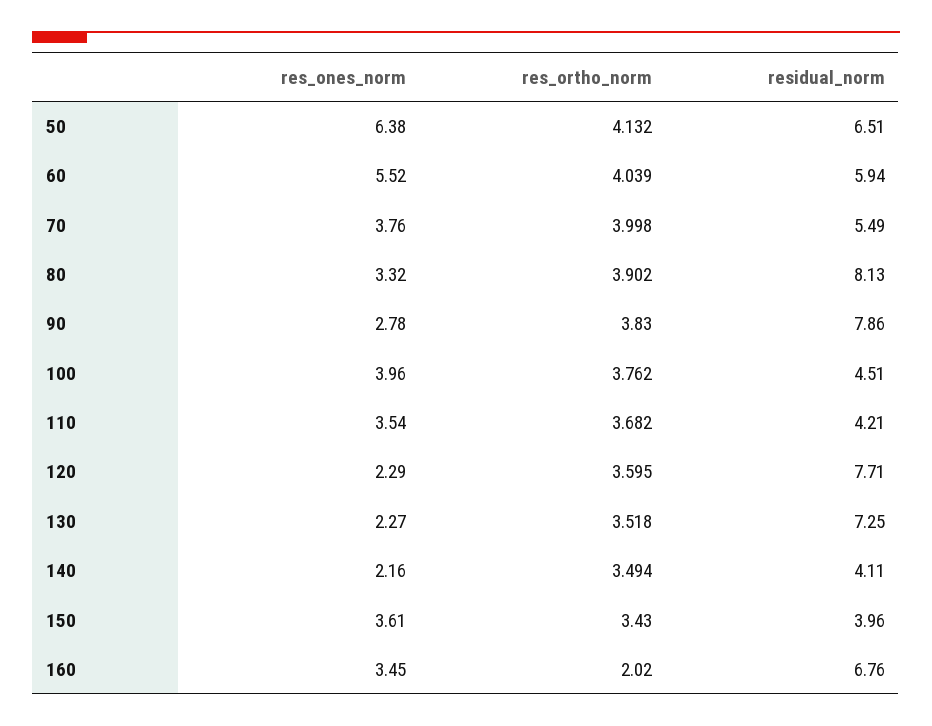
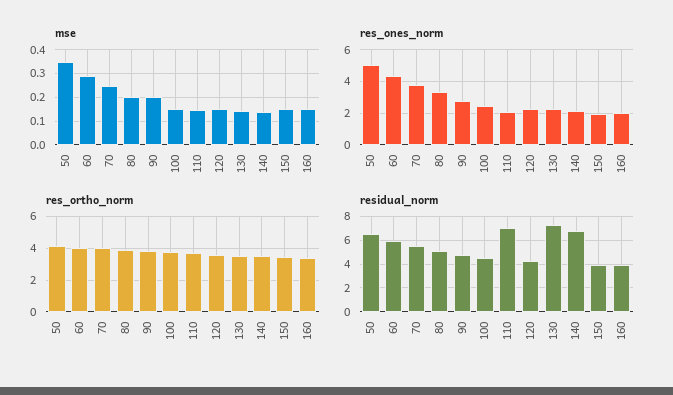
res_ones_norm, 50: 6.38 -> 5
res_ones_norm, 60: 5.52 -> 4.5
residual_norm, 80: 8.13 -> 5
residual_norm, 90: 7.86 -> 5
res_ones_norm, 100: 3.96 -> 2.5
res_ones_norm, 110: 3.54 -> 2
residual_norm, 110: 4.21 -> 7
residual_norm, 120: 7.71 -> 4
residual_norm, 140: 4.11 -> 7
res_ones_norm, 150: 3.61 -> 2
res_ones_norm, 160: 3.45 -> 2
res_ortho_norm, 160: 2.02 -> 3.5
residual_norm, 160: 6.76 -> 4
mse, 50: none -> 0.35
mse, 60: none -> 0.3
mse, 70: none -> 0.25
mse, 80: none -> 0.2
mse, 90: none -> 0.2
mse, 100: none -> 0.15
mse, 110: none -> 0.15
mse, 120: none -> 0.15
mse, 130: none -> 0.15
mse, 140: none -> 0.15
mse, 150: none -> 0.15
mse, 160: none -> 0.15

